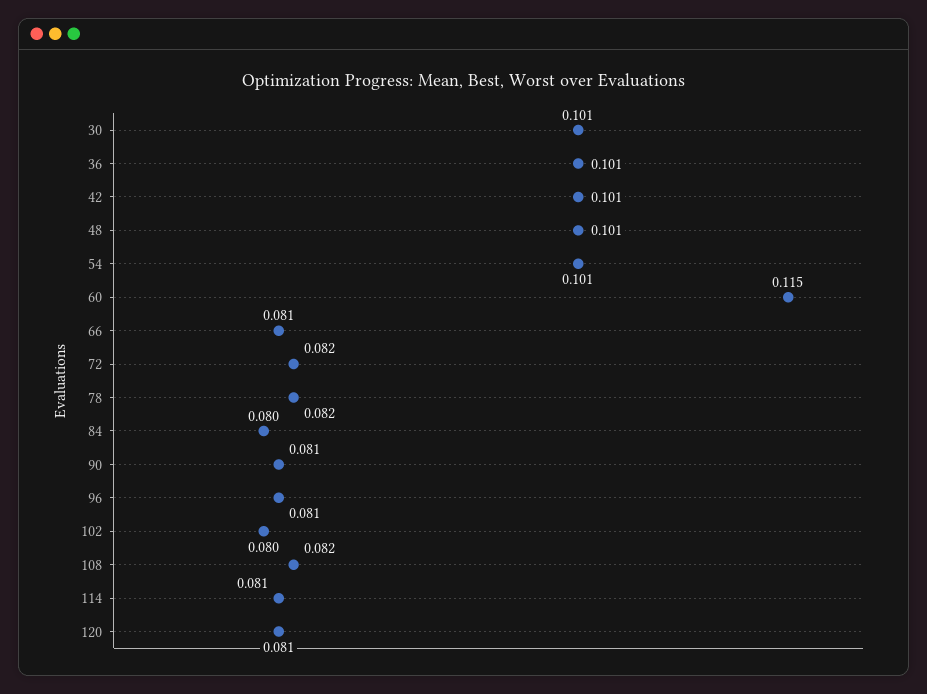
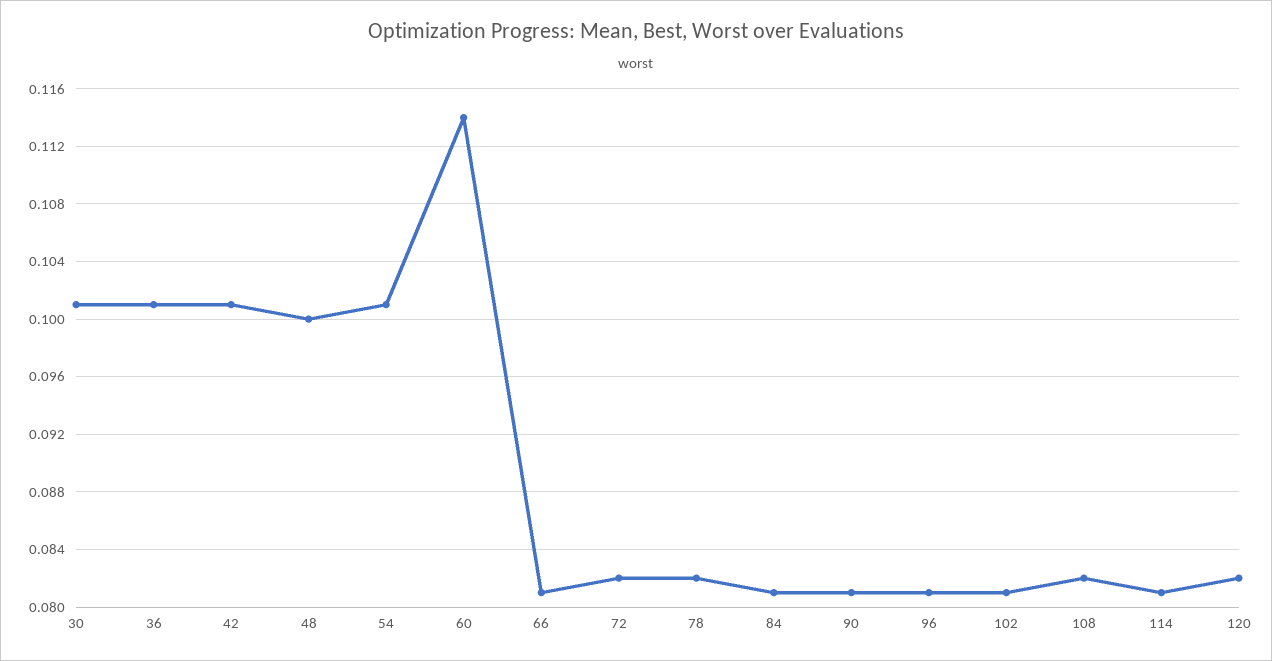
48: 0.101 -> 0.1
60: 0.115 -> 0.114
84: 0.08 -> 0.081
102: 0.08 -> 0.081
120: 0.081 -> 0.082

